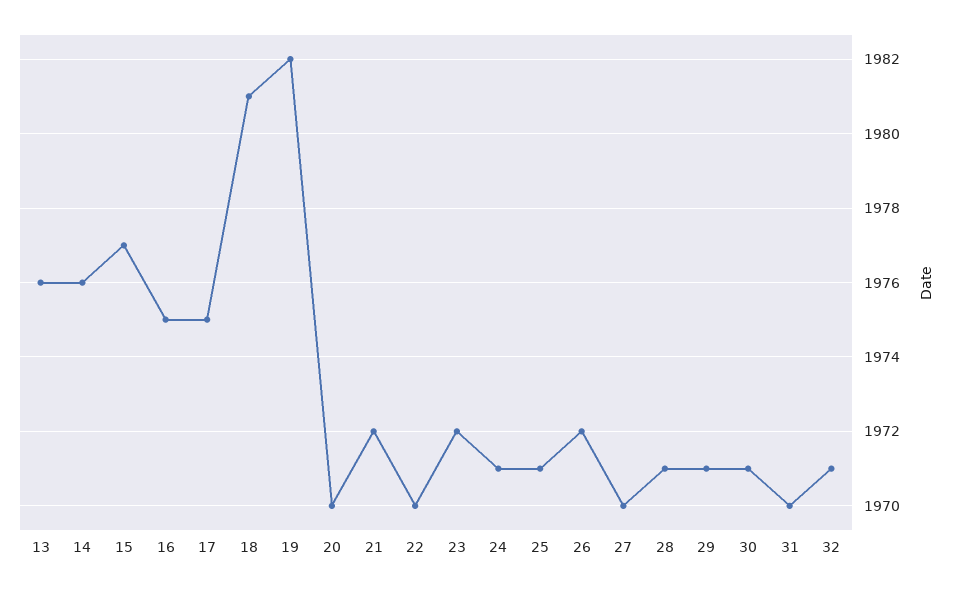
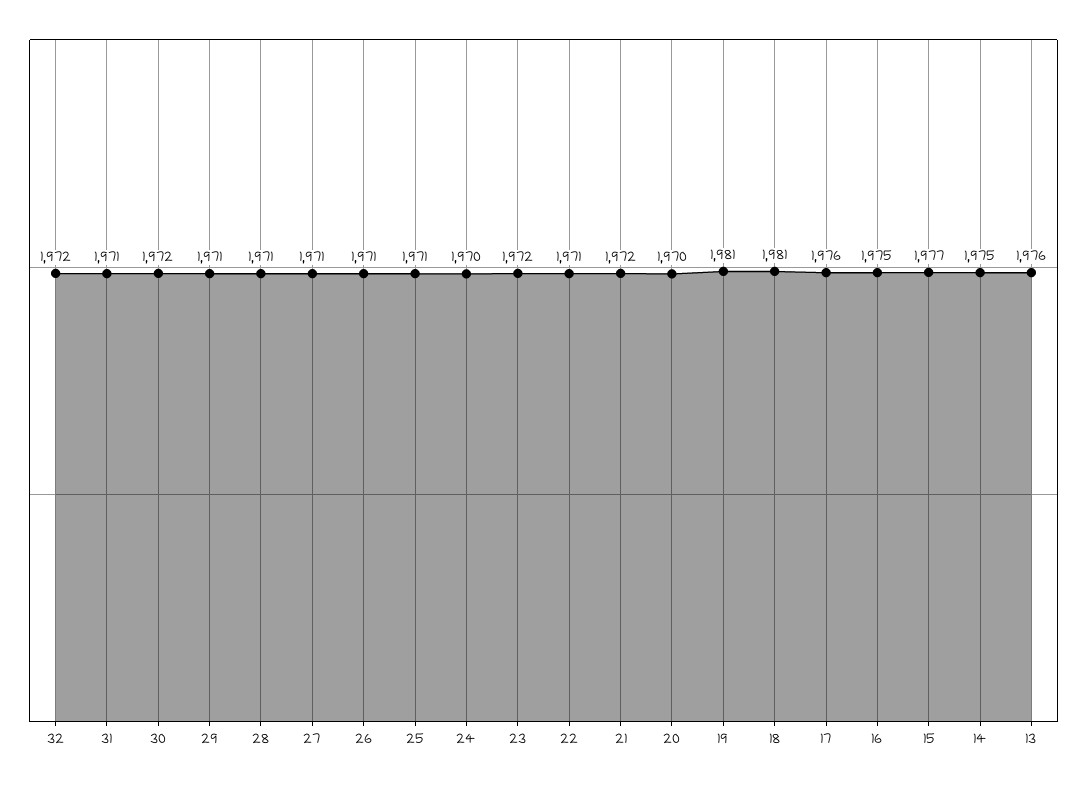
14: 1976 -> 1975
17: 1975 -> 1976
19: 1982 -> 1981
22: 1970 -> 1971
24: 1971 -> 1970
26: 1972 -> 1971
27: 1970 -> 1971
30: 1971 -> 1972
31: 1970 -> 1971
32: 1971 -> 1972

